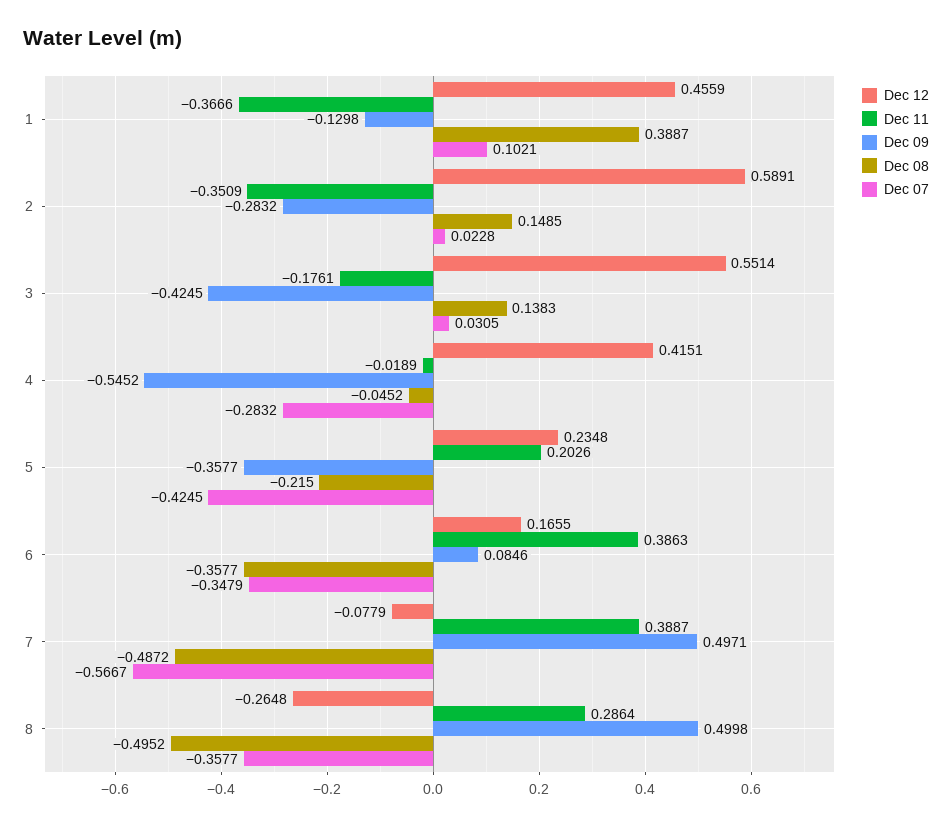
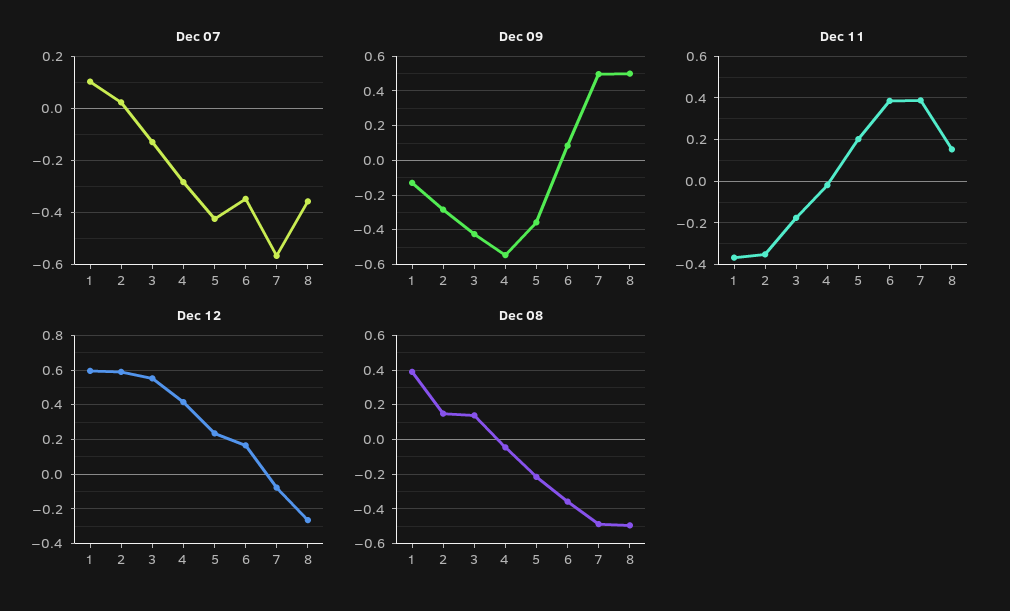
Dec 12, 1: 0.4559 -> 0.6
Dec 07, 3: 0.0305 -> -0.125
Dec 11, 8: 0.2864 -> 0.15

